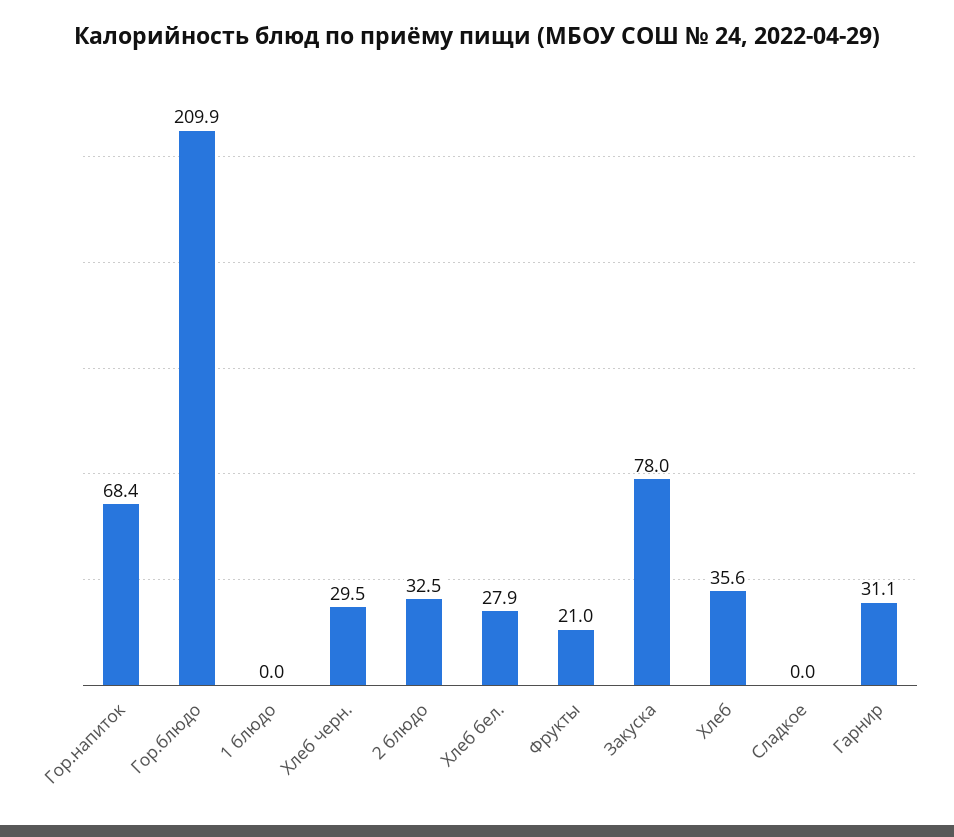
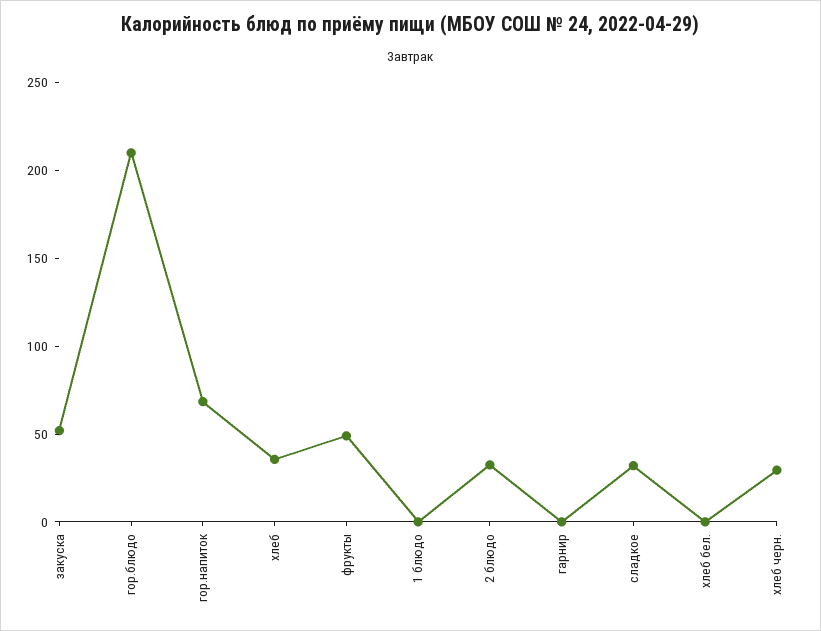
Хлеб бел.: 27.9 -> 0
Фрукты: 21 -> 50
Закуска: 78 -> 50
Сладкое: 0 -> 30
Гарнир: 31.1 -> 0

